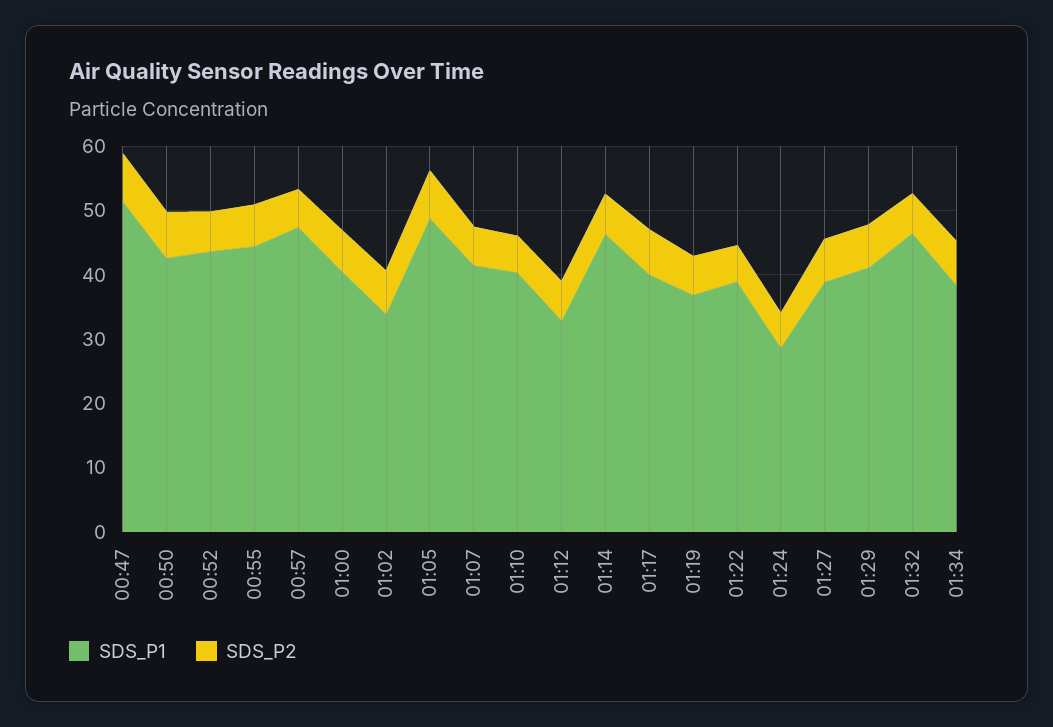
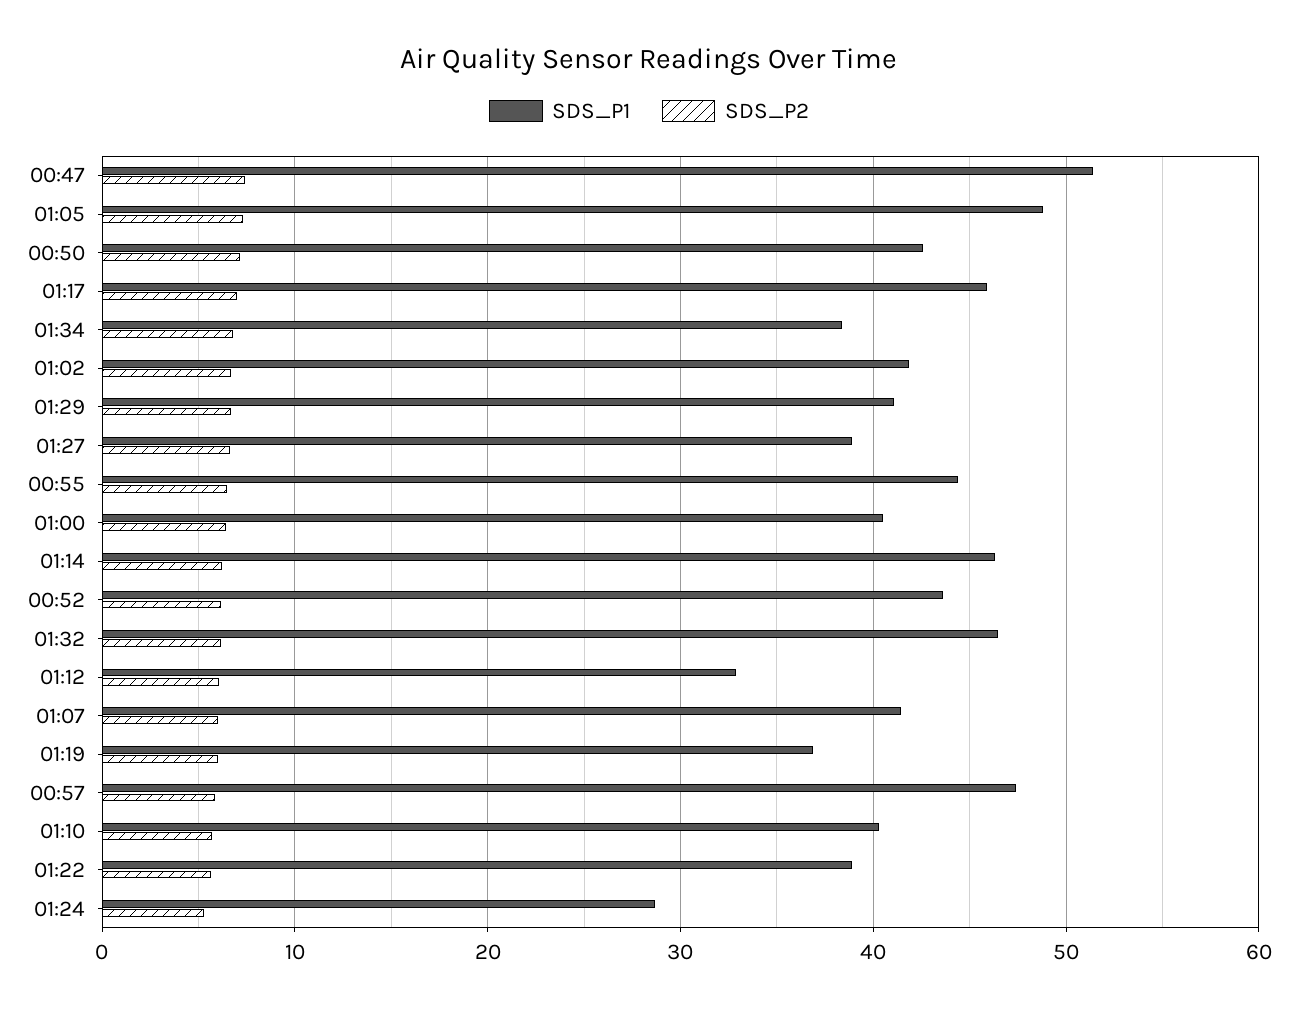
SDS_P1, 01:02: 34 -> 42
SDS_P1, 01:17: 40 -> 46

